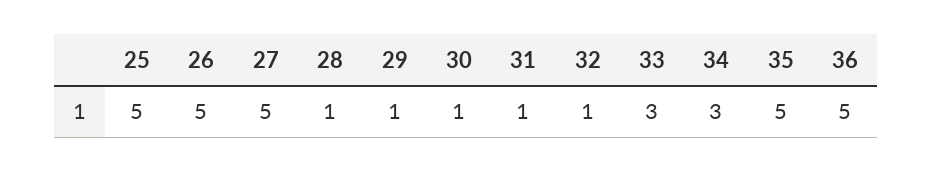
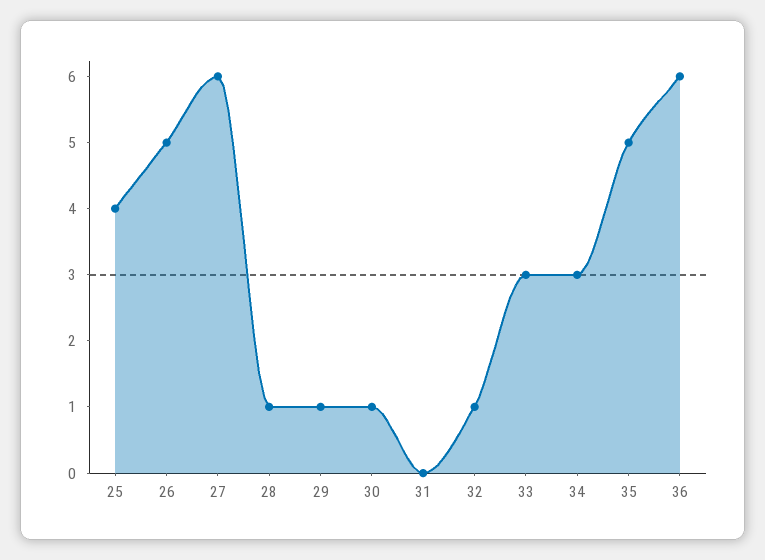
25: 5 -> 4
27: 5 -> 6
31: 1 -> 0
36: 5 -> 6

